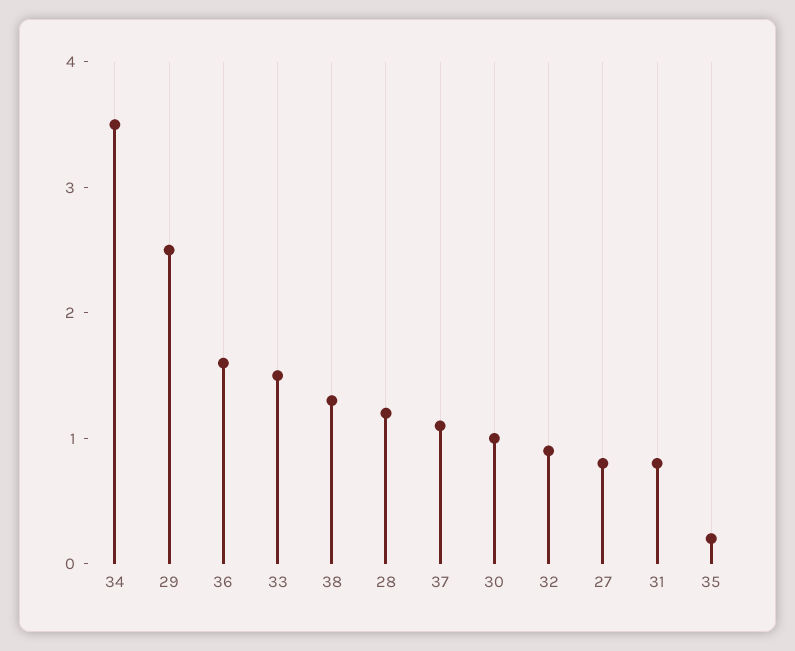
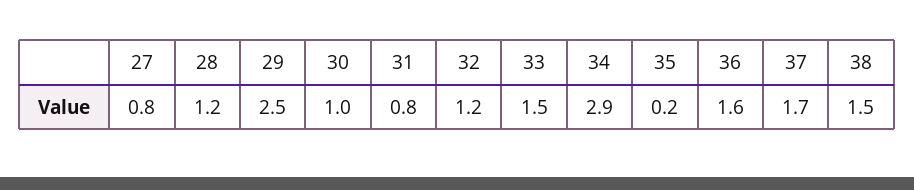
34: 3.5 -> 2.9
38: 1.3 -> 1.5
37: 1.1 -> 1.7
32: 0.9 -> 1.2

